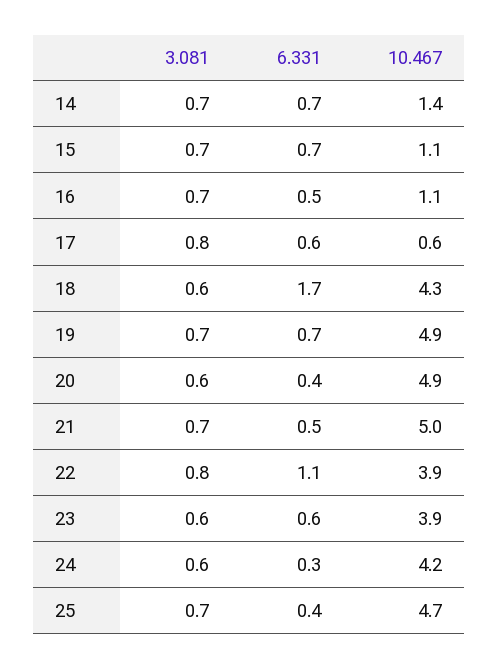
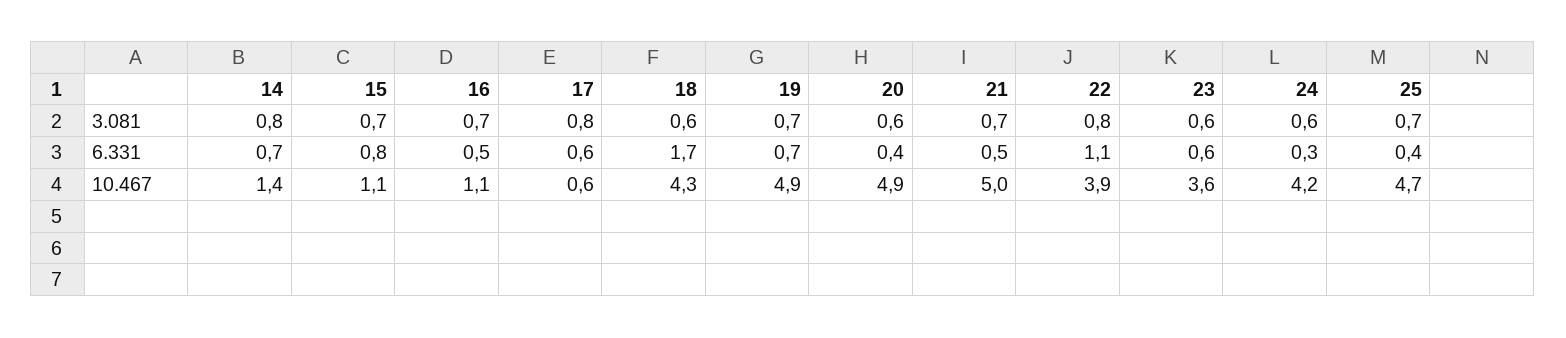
3.081, 14: 0.7 -> 0.8
6.331, 15: 0.7 -> 0.8
10.467, 23: 3.9 -> 3.6

